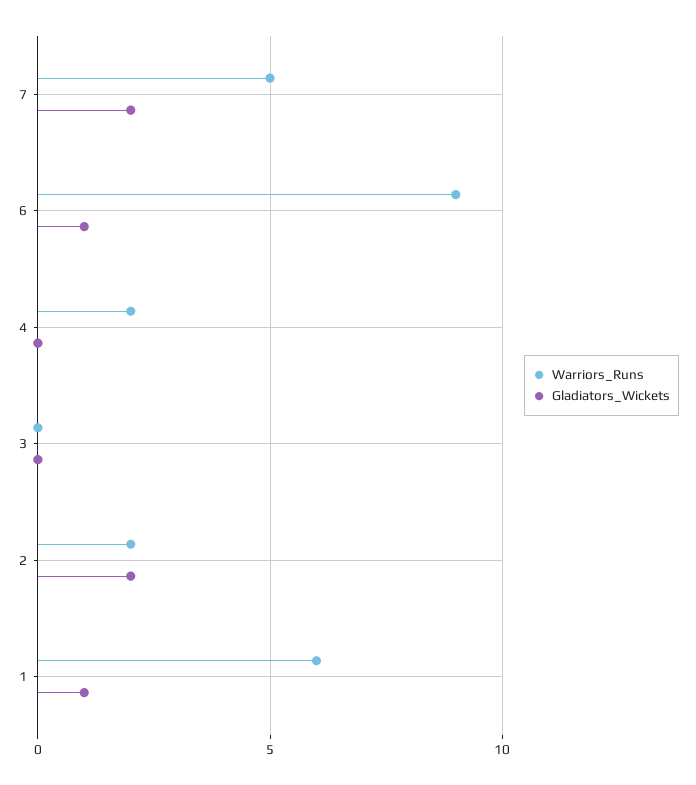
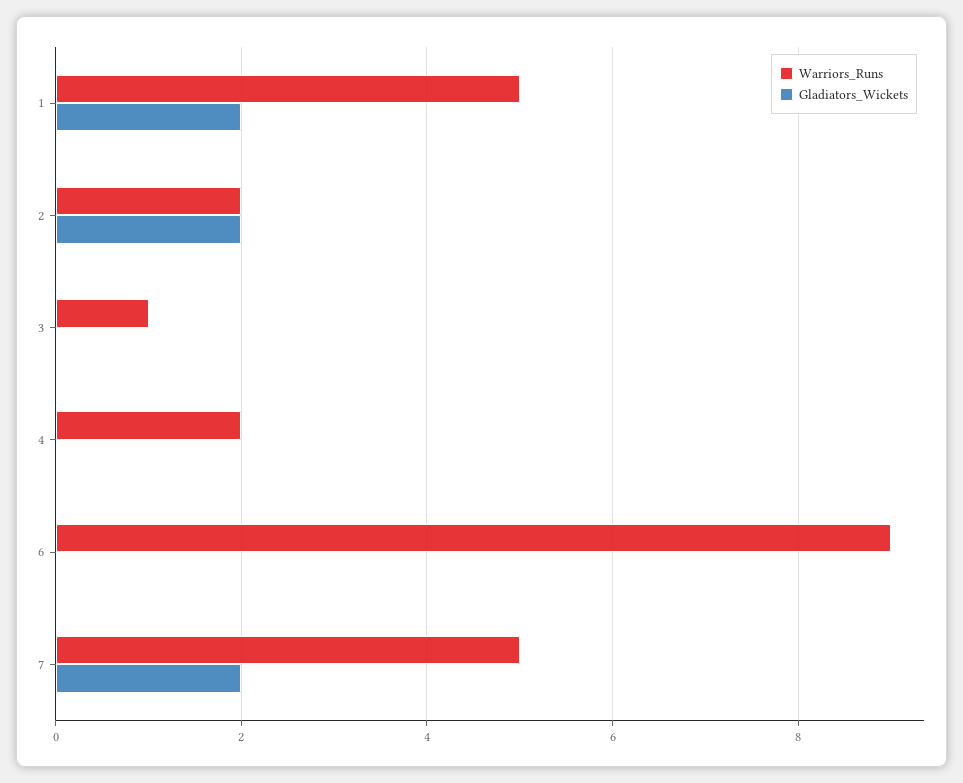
Gladiators_Wickets, 6: 1 -> 0
Warriors_Runs, 3: 0 -> 1
Warriors_Runs, 1: 6 -> 5
Gladiators_Wickets, 1: 1 -> 2

